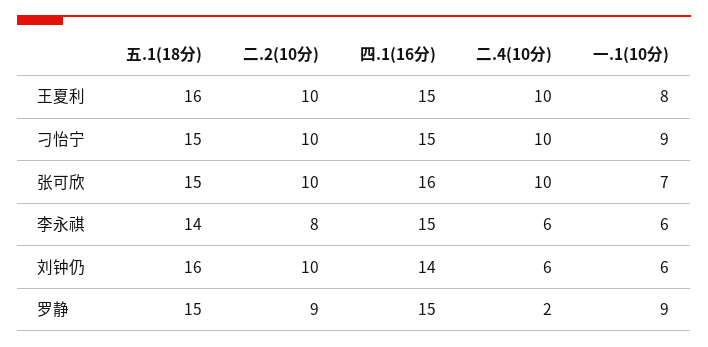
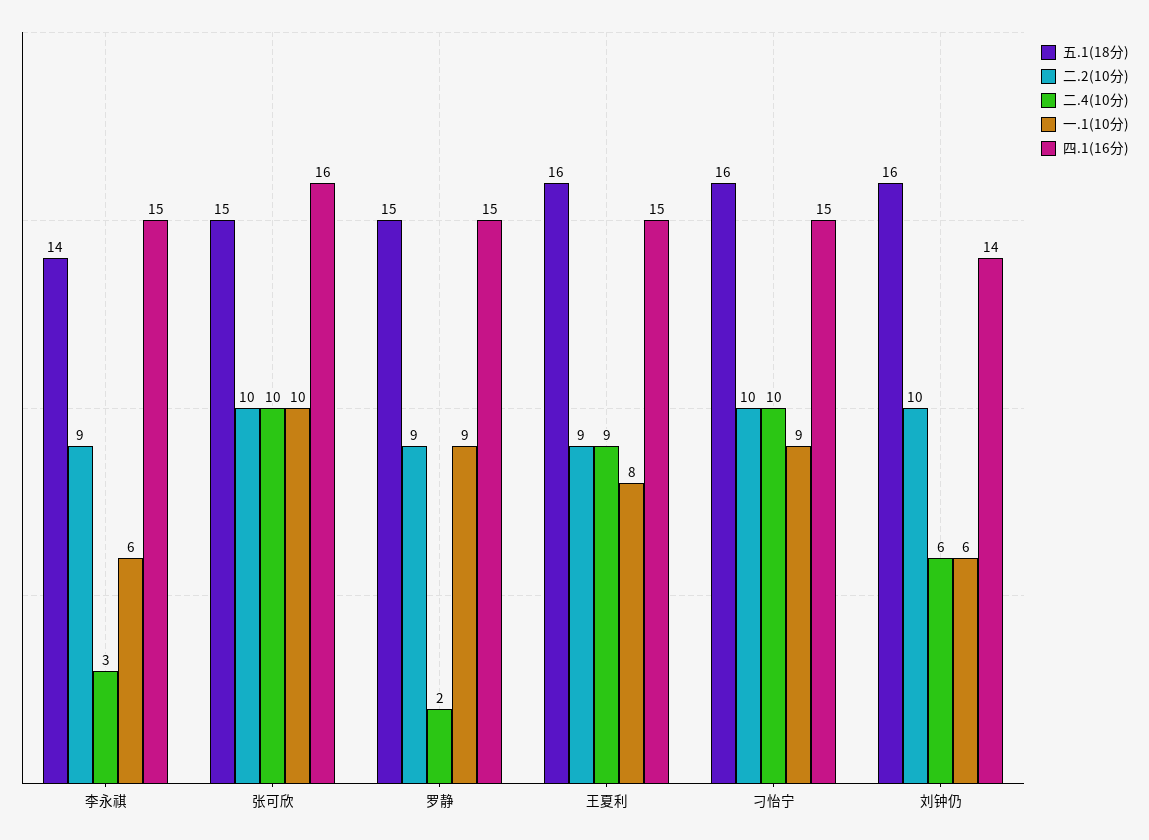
二.2(10分), 王夏利: 10 -> 9
二.4(10分), 王夏利: 10 -> 9
五.1(18分), 刁怡宁: 15 -> 16
一.1(10分), 张可欣: 7 -> 10
二.2(10分), 李永祺: 8 -> 9
二.4(10分), 李永祺: 6 -> 3

